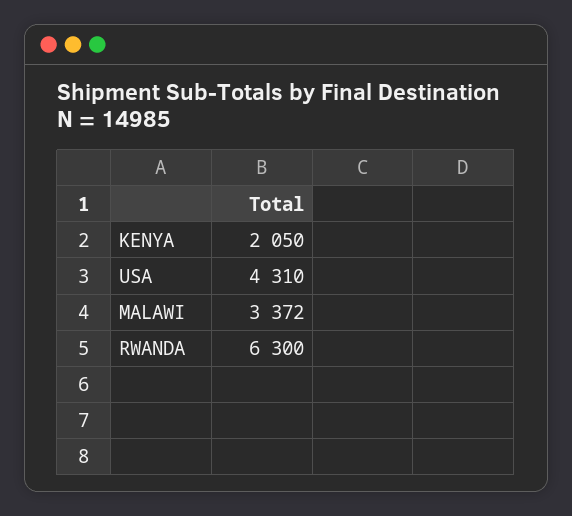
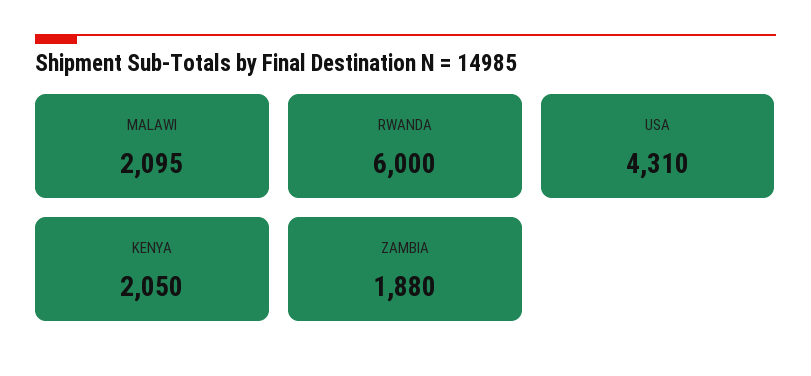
MALAWI: 3372 -> 2095
RWANDA: 6300 -> 6000
ZAMBIA: none -> 1880

